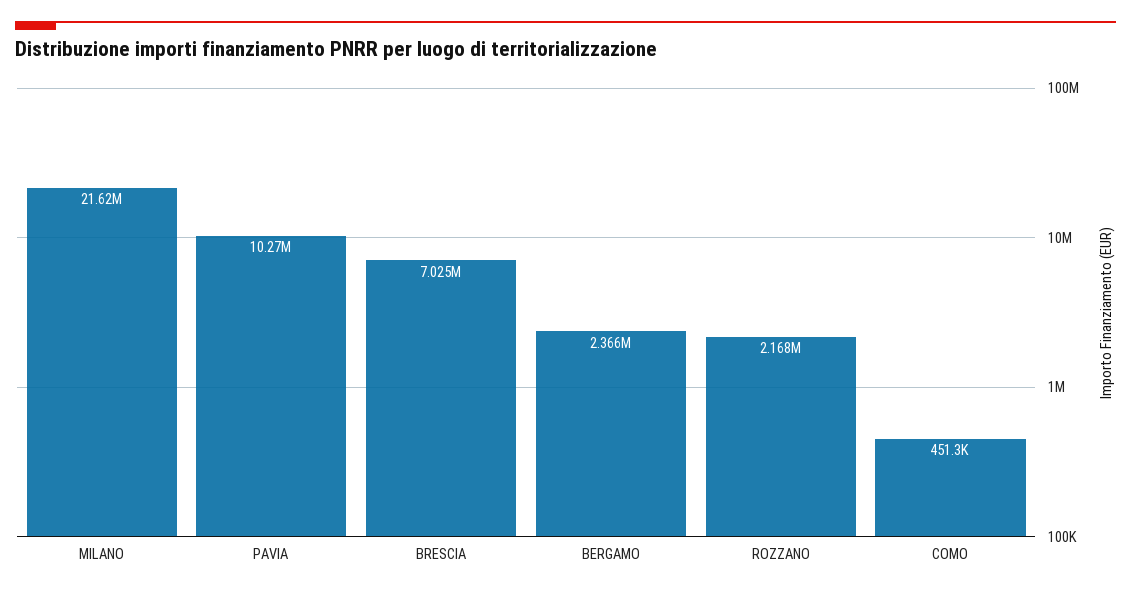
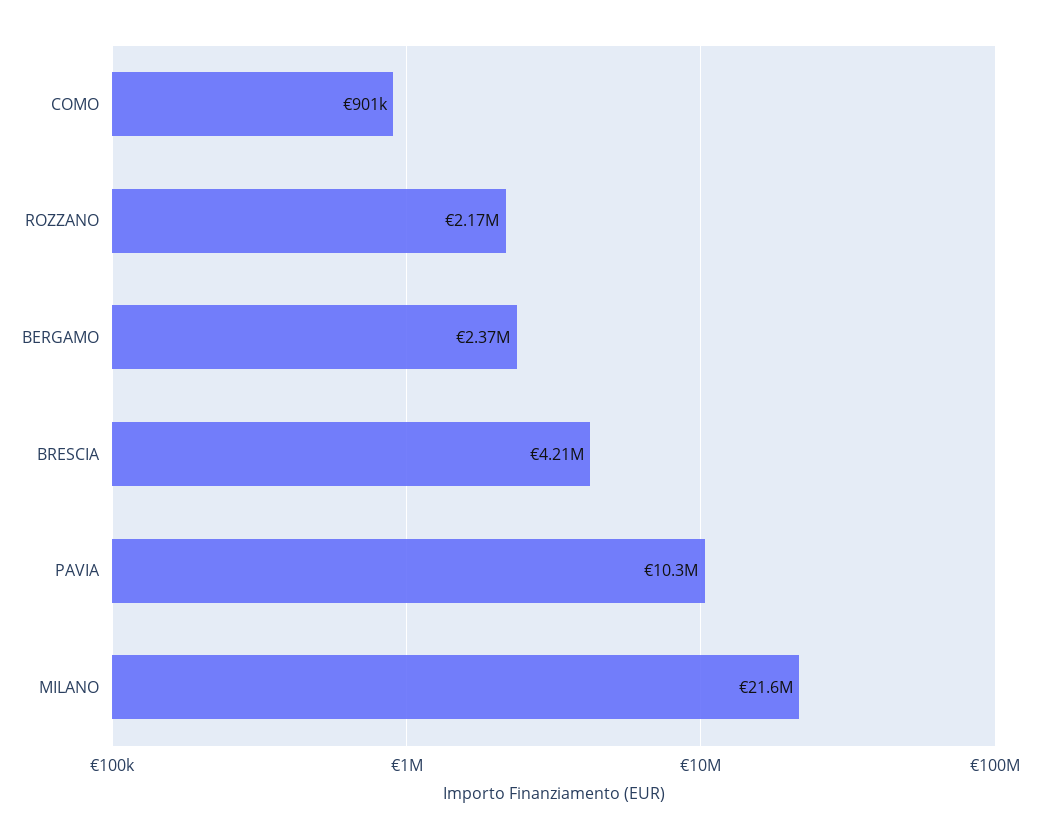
BRESCIA: 7025000 -> 4210000
COMO: 451300 -> 901000

